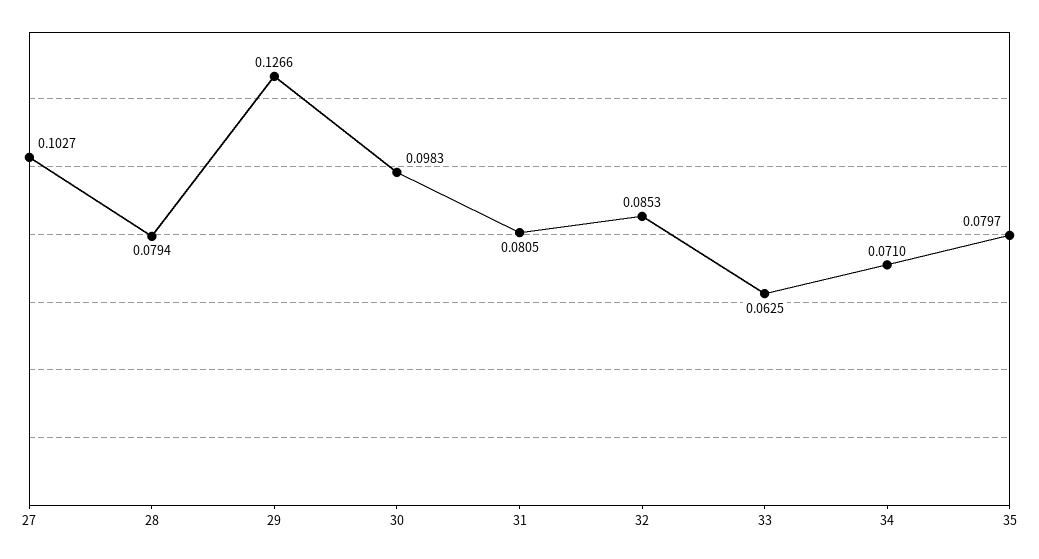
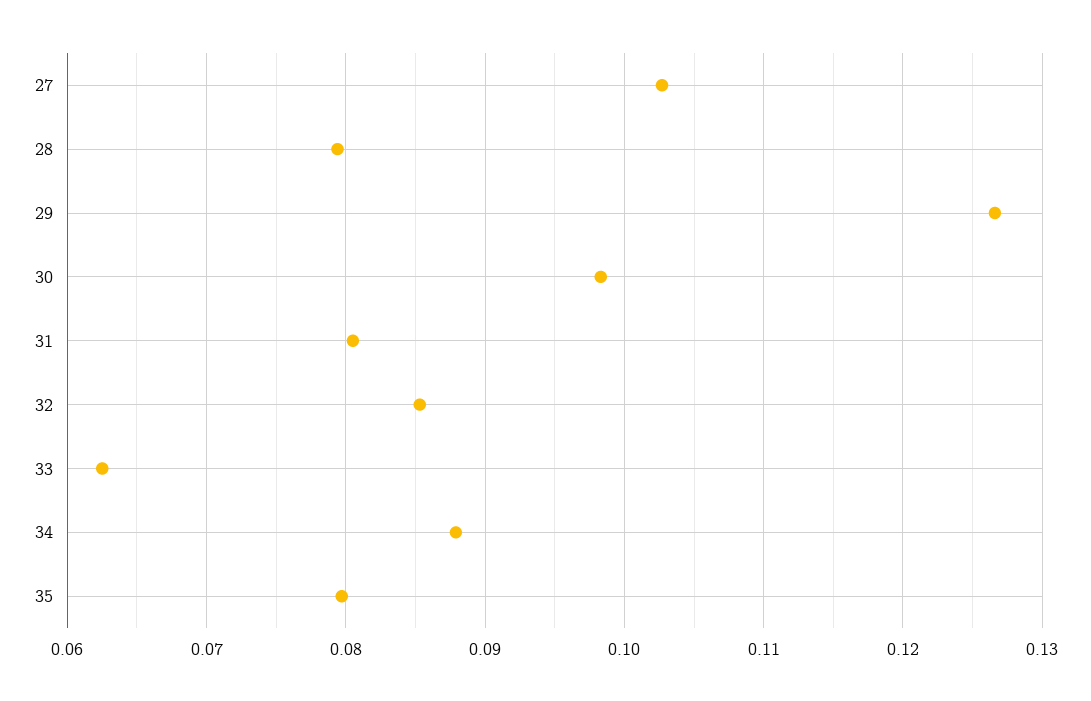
34: 0.071 -> 0.088

